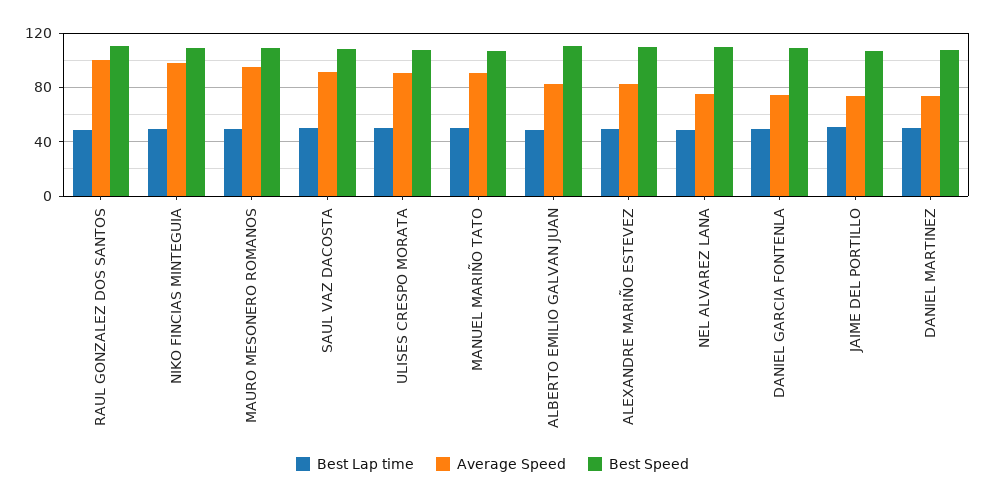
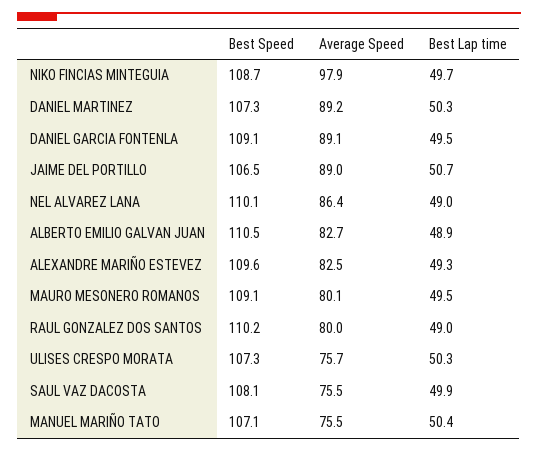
Average Speed, RAUL GONZALEZ DOS SANTOS: 100 -> 80
Average Speed, MAURO MESONERO ROMANOS: 95 -> 80.1
Average Speed, SAUL VAZ DACOSTA: 90 -> 75.5
Average Speed, ULISES CRESPO MORATA: 90 -> 75.7
Average Speed, MANUEL MARIÑO TATO: 90 -> 75.5
Average Speed, NEL ALVAREZ LANA: 75 -> 86.4
Average Speed, DANIEL GARCIA FONTENLA: 75 -> 89.1
Average Speed, JAIME DEL PORTILLO: 75 -> 89
Average Speed, DANIEL MARTINEZ: 75 -> 89.2

